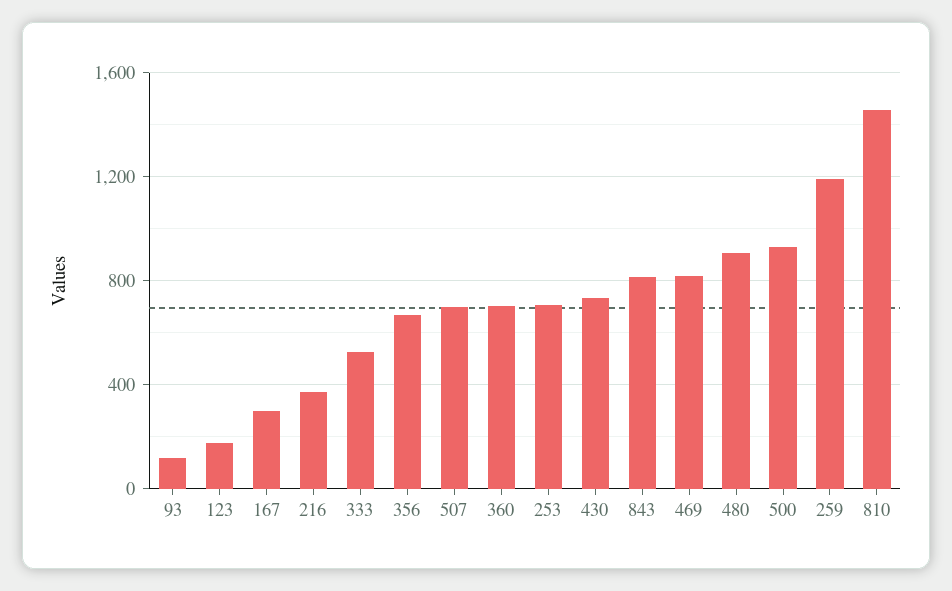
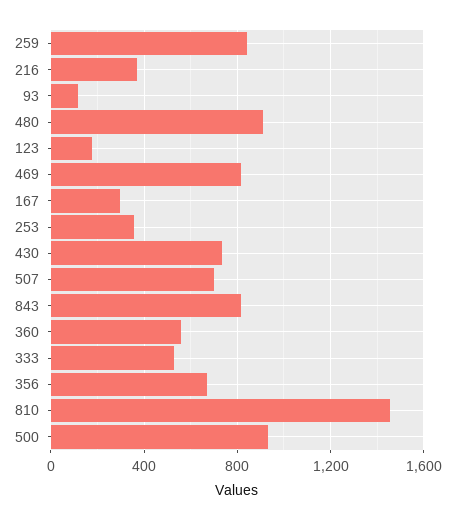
360: 700 -> 550
253: 700 -> 350
259: 1200 -> 850

